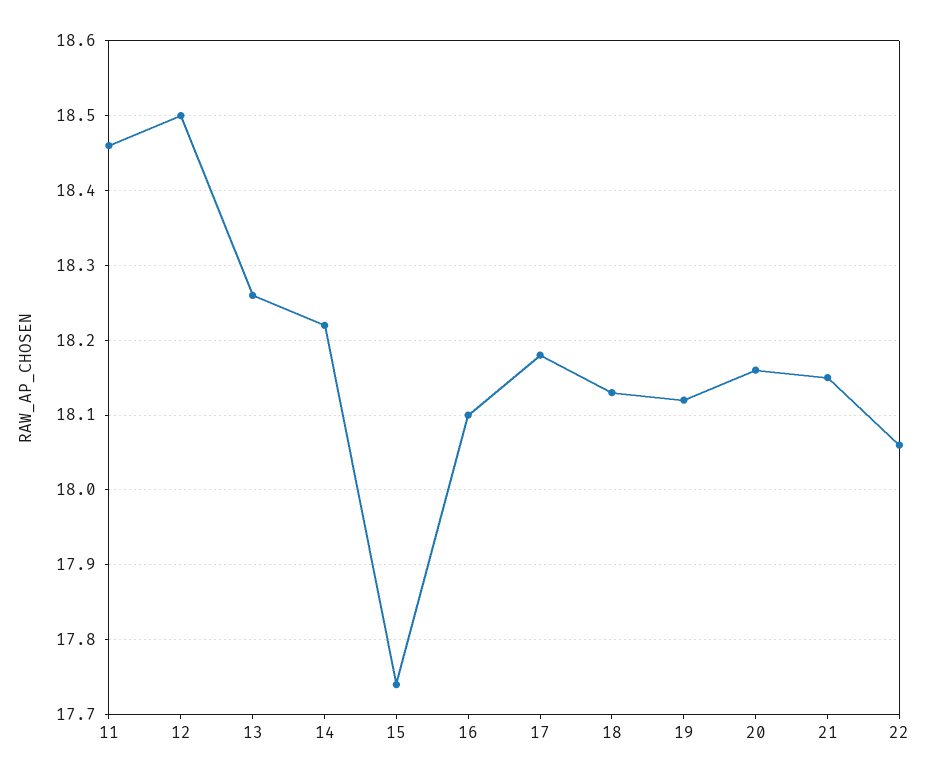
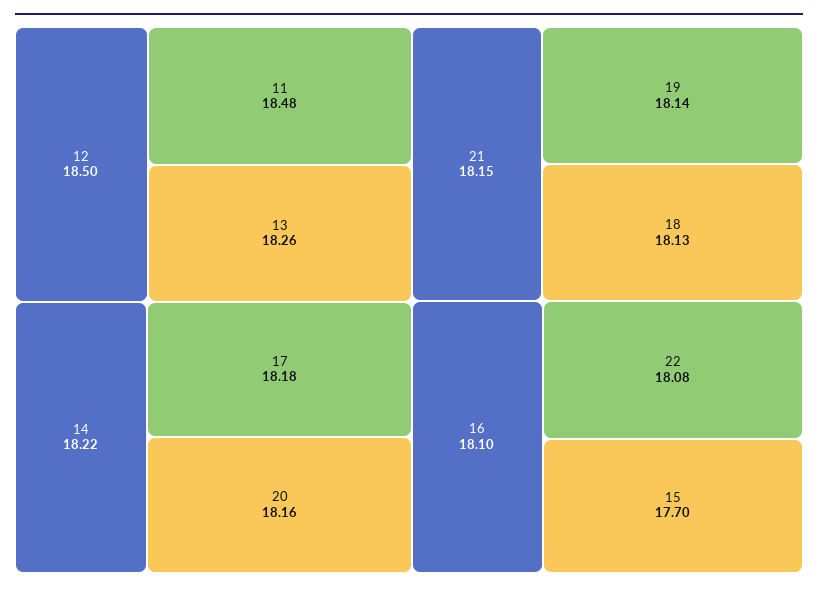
11: 18.46 -> 18.48
15: 17.74 -> 17.7
19: 18.12 -> 18.14
22: 18.06 -> 18.08

